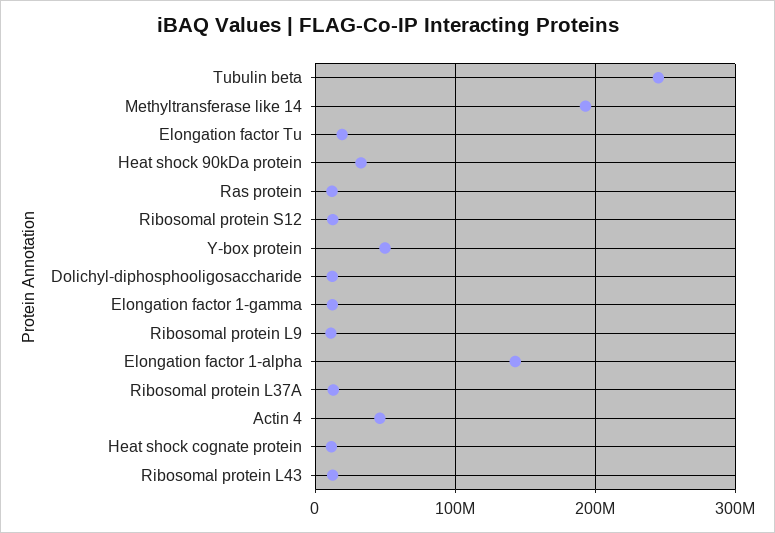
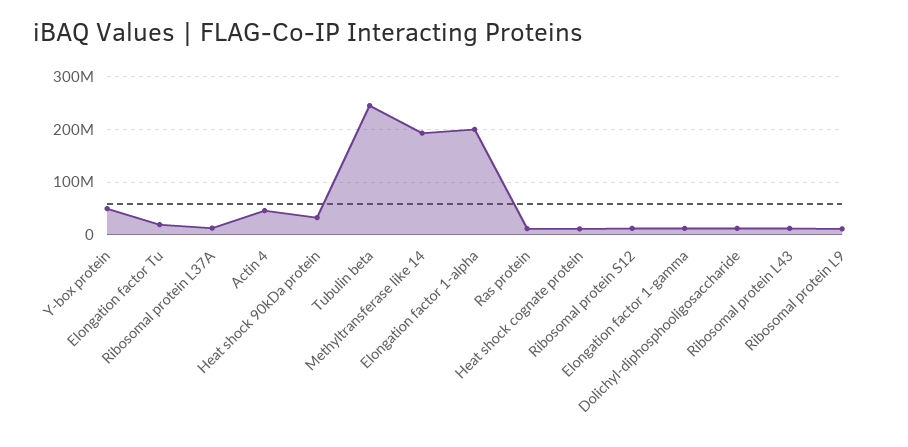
Elongation factor 1-alpha: 140000000 -> 200000000

